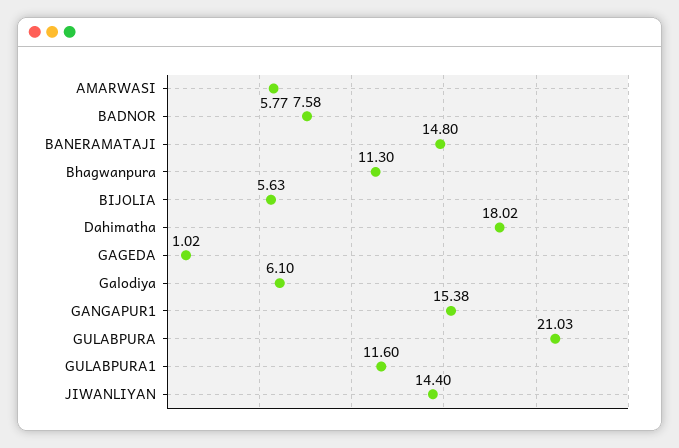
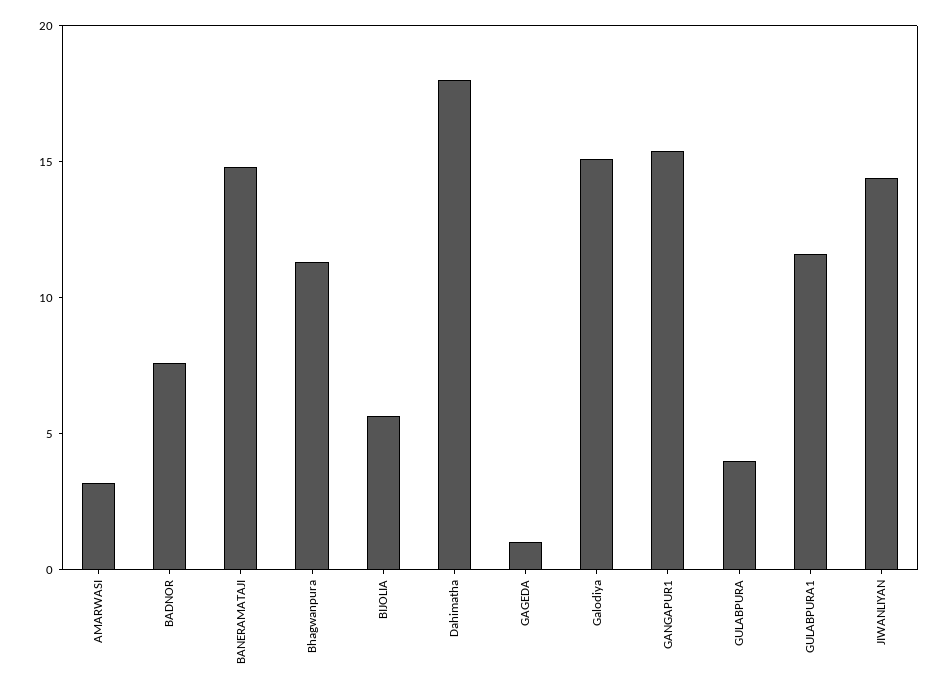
AMARWASI: 5.77 -> 3
Galodiya: 6.1 -> 15
GULABPURA: 21.03 -> 4

